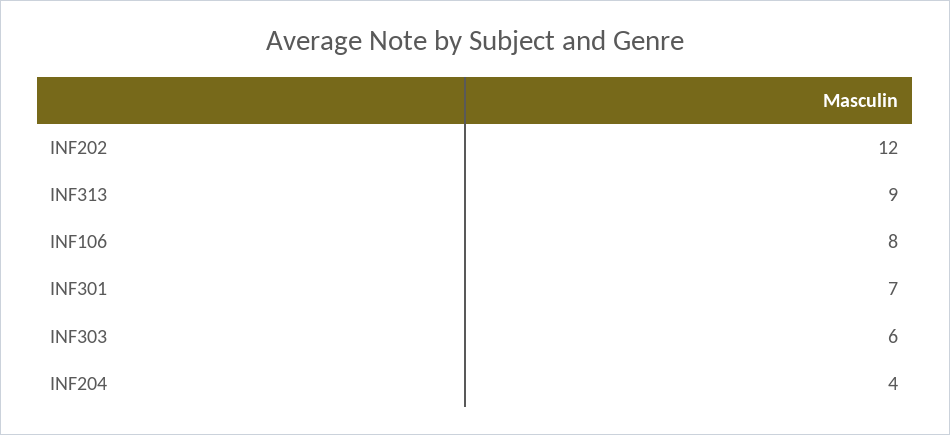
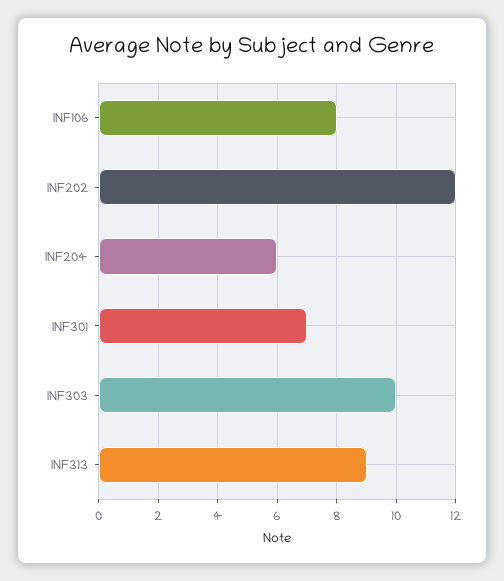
INF303: 6 -> 10
INF204: 4 -> 6

